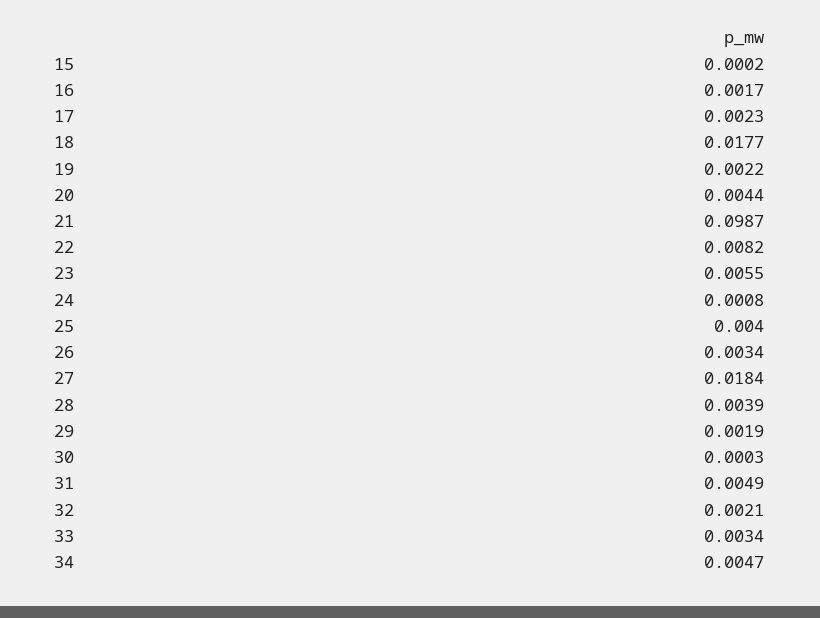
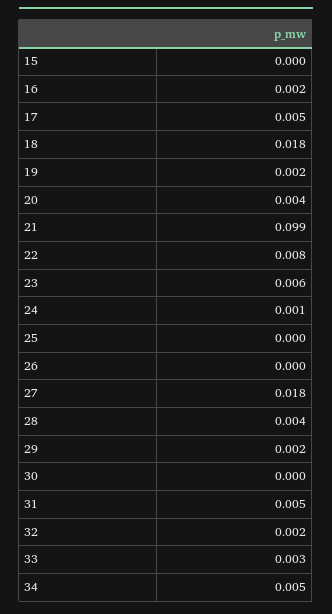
17: 0.0023 -> 0.005
25: 0.004 -> 0
26: 0.0034 -> 0

